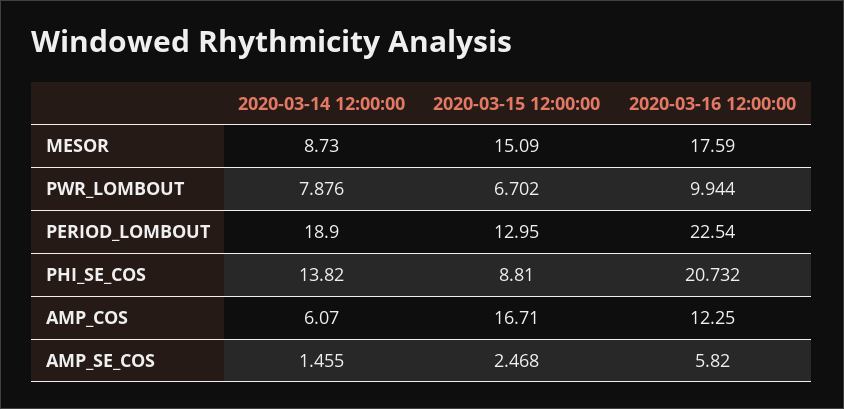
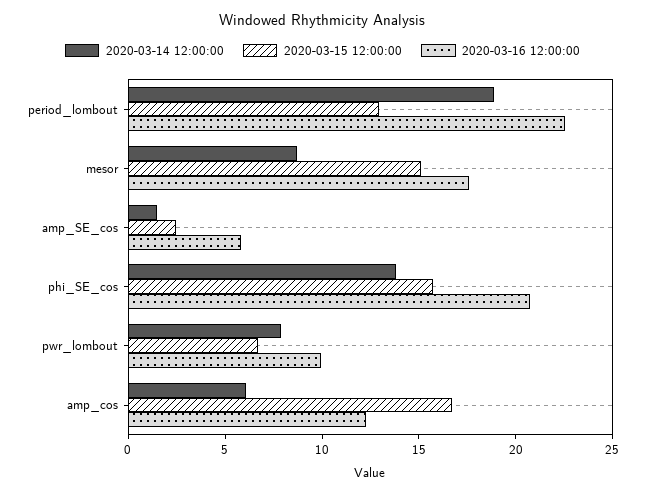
2020-03-15 12:00:00, PHI_SE_COS: 8.81 -> 16

